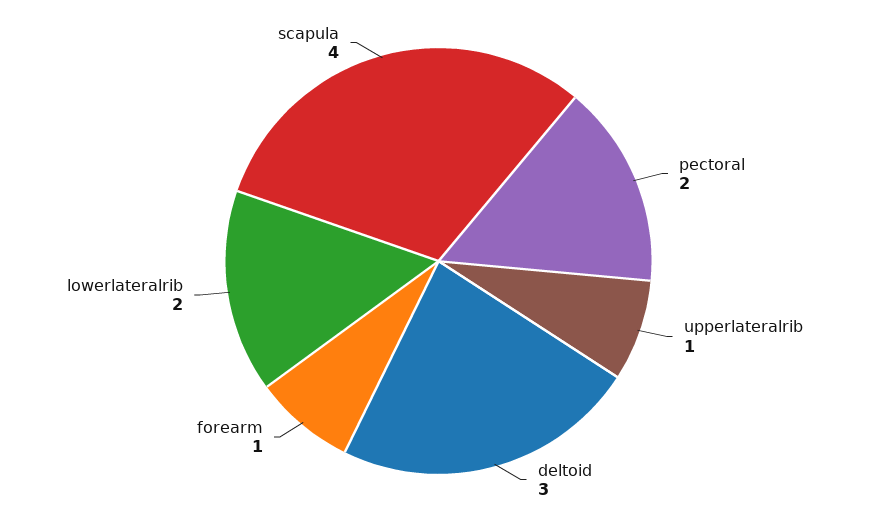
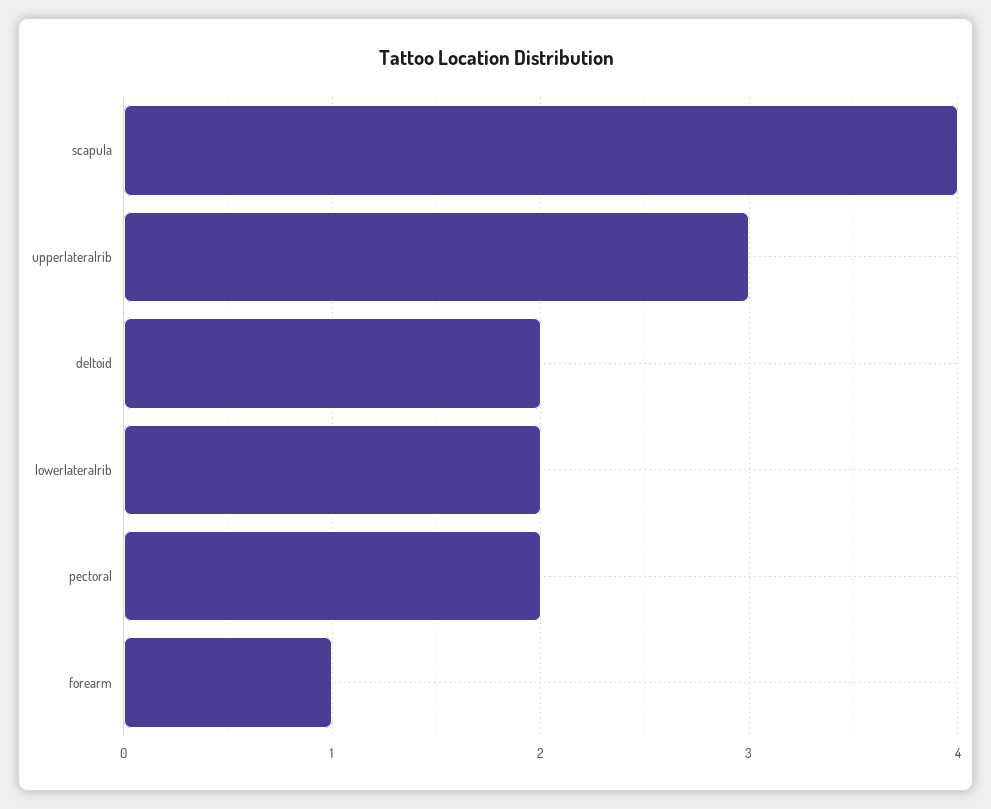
upperlateralrib: 1 -> 3
deltoid: 3 -> 2

